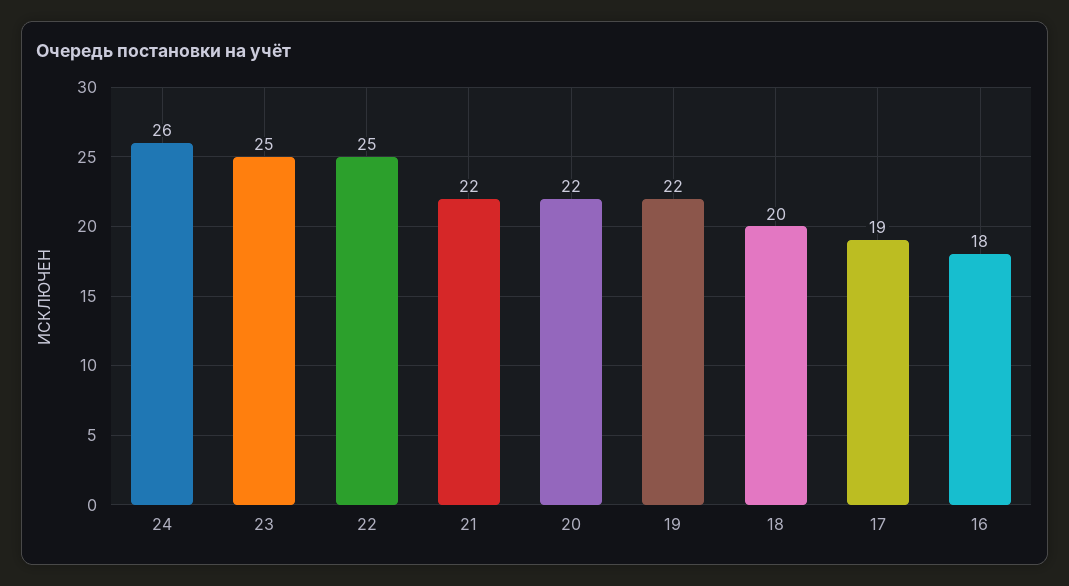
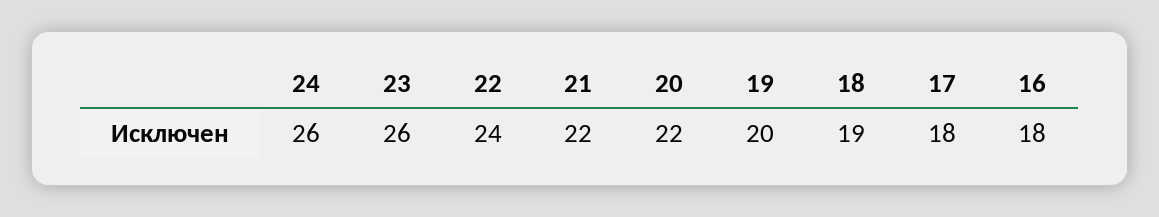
23: 25 -> 26
22: 25 -> 24
19: 22 -> 20
18: 20 -> 19
17: 19 -> 18

